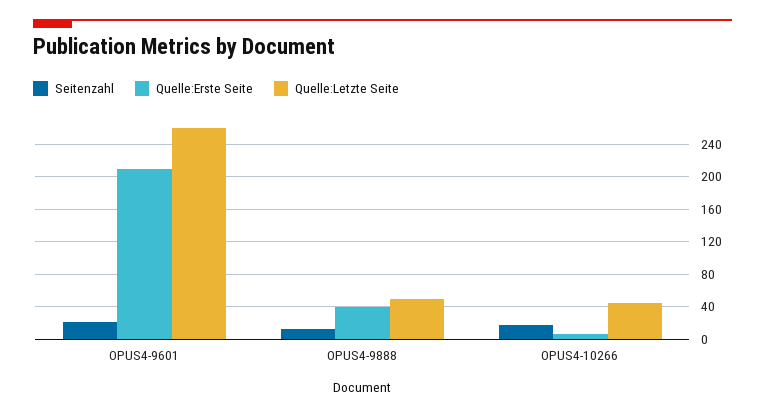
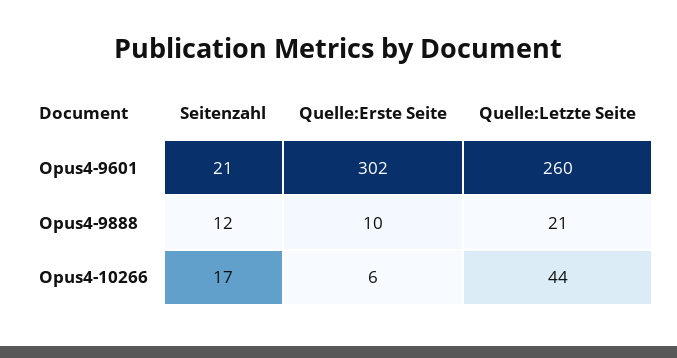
Quelle:Erste Seite, OPUS4-9601: 210 -> 302
Quelle:Erste Seite, OPUS4-9888: 40 -> 10
Quelle:Letzte Seite, OPUS4-9888: 50 -> 21

